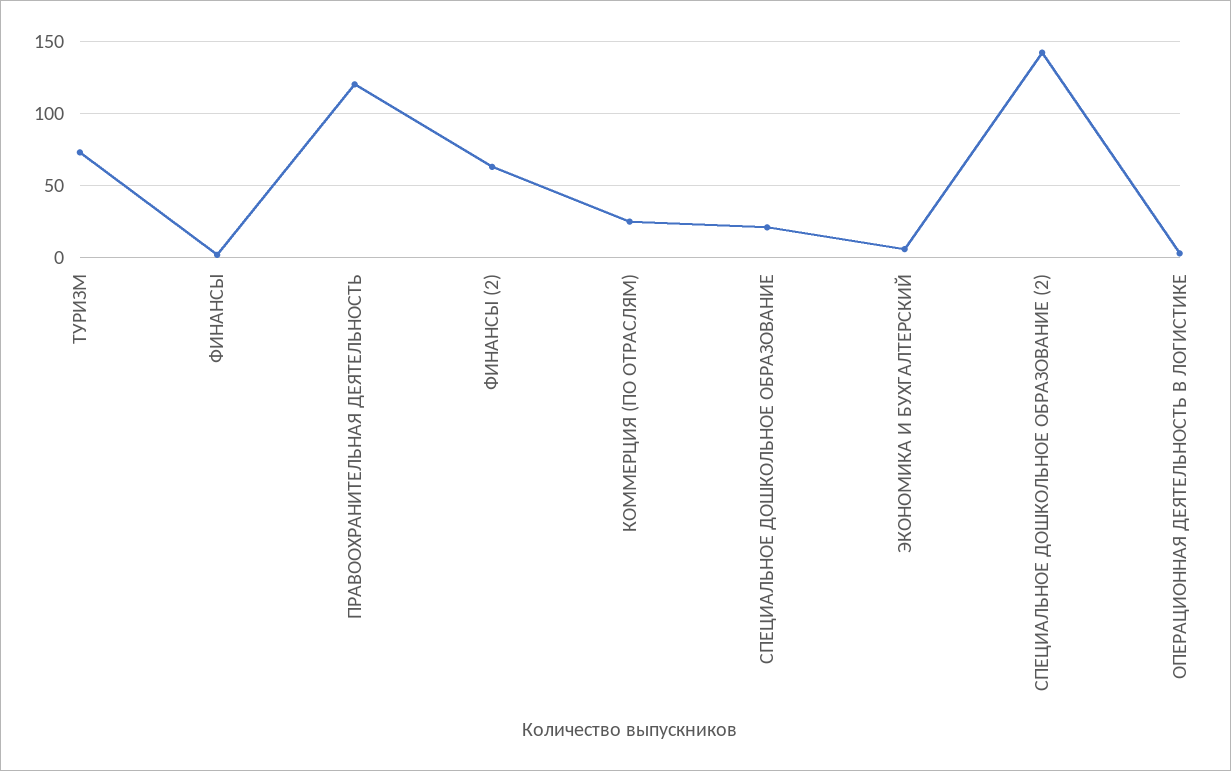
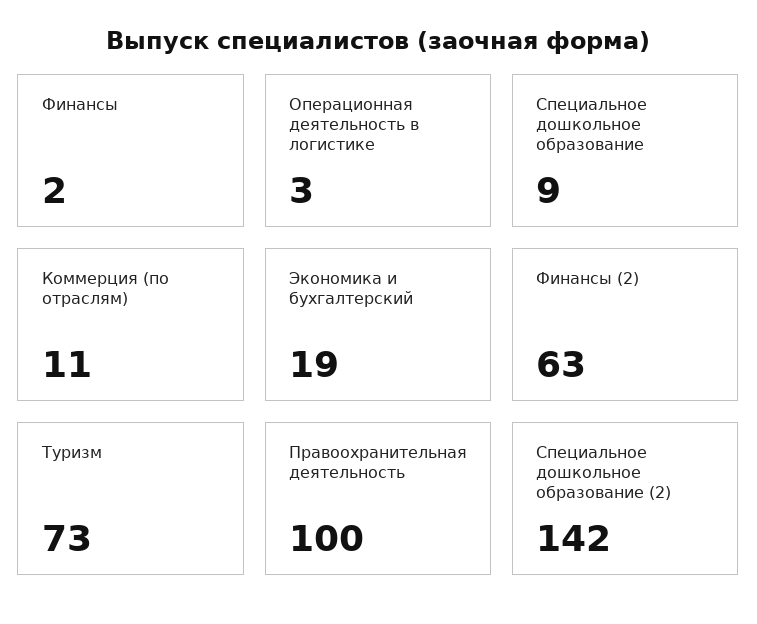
ПРАВООХРАНИТЕЛЬНАЯ ДЕЯТЕЛЬНОСТЬ: 120 -> 100
КОММЕРЦИЯ (ПО ОТРАСЛЯМ): 25 -> 11
СПЕЦИАЛЬНОЕ ДОШКОЛЬНОЕ ОБРАЗОВАНИЕ: 20 -> 9
ЭКОНОМИКА И БУХГАЛТЕРСКИЙ: 5 -> 19

